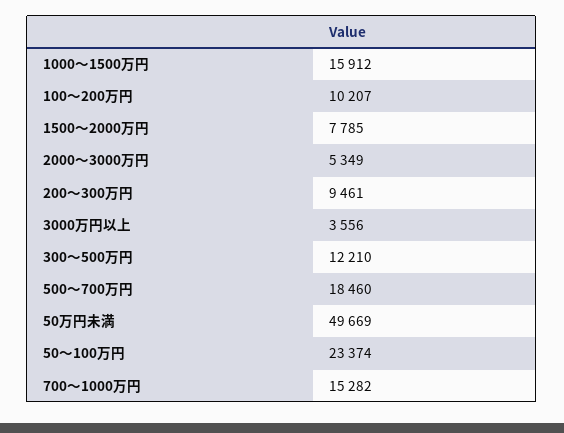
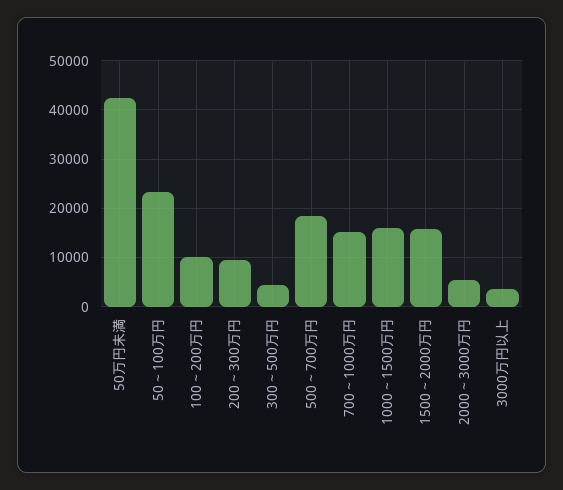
1500～2000万円: 7785 -> 16000
300～500万円: 12210 -> 4000
50万円未満: 49669 -> 42000

